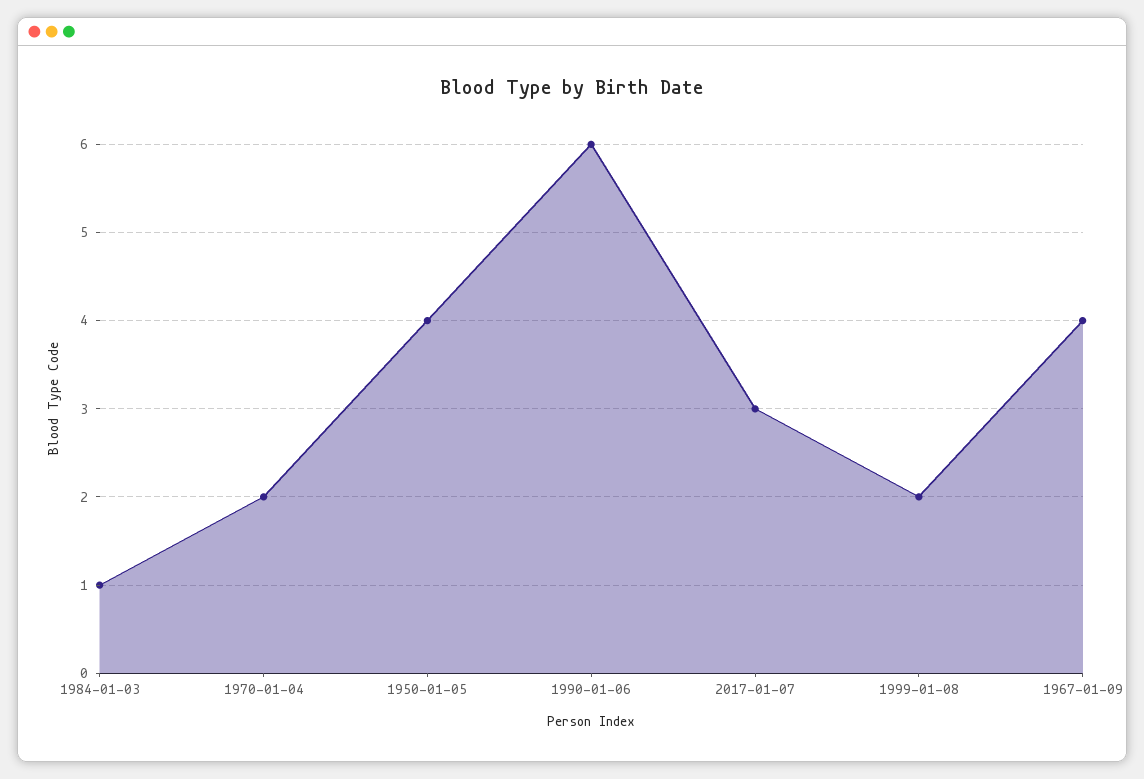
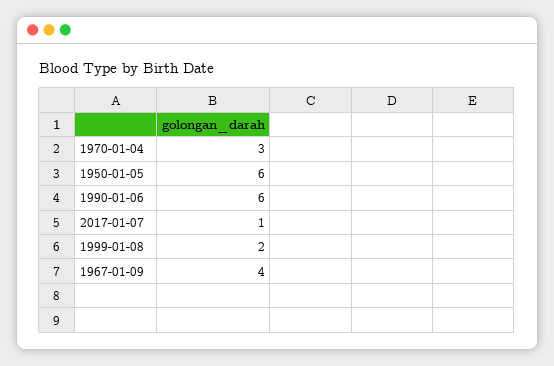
1984-01-03: 1 -> none
1970-01-04: 2 -> 3
1950-01-05: 4 -> 6
2017-01-07: 3 -> 1

